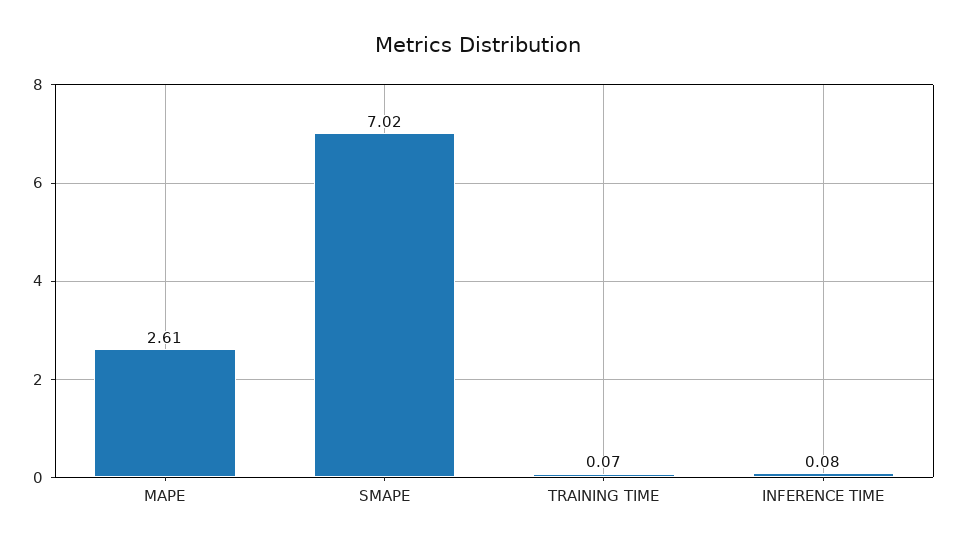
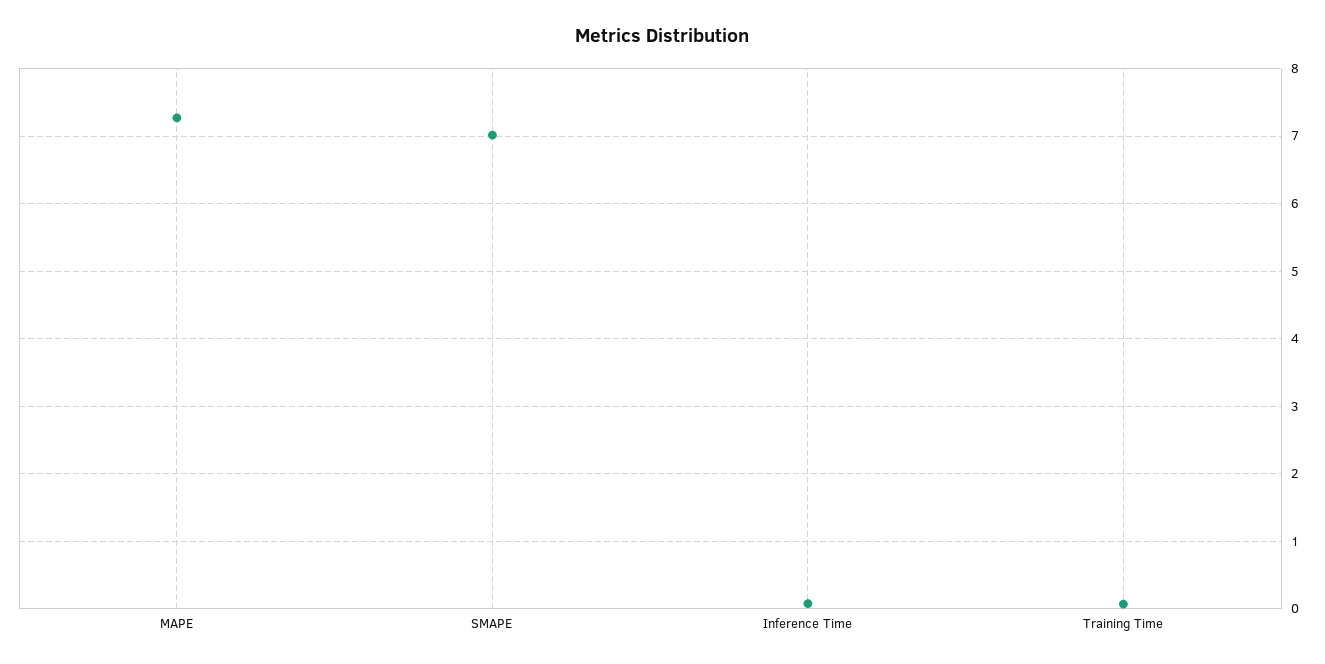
MAPE: 2.61 -> 7.3

